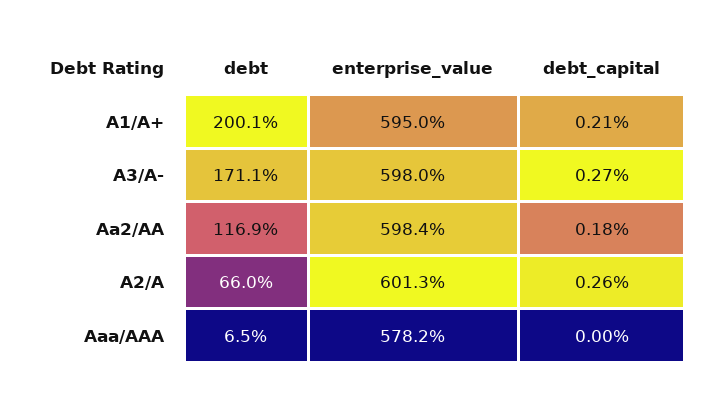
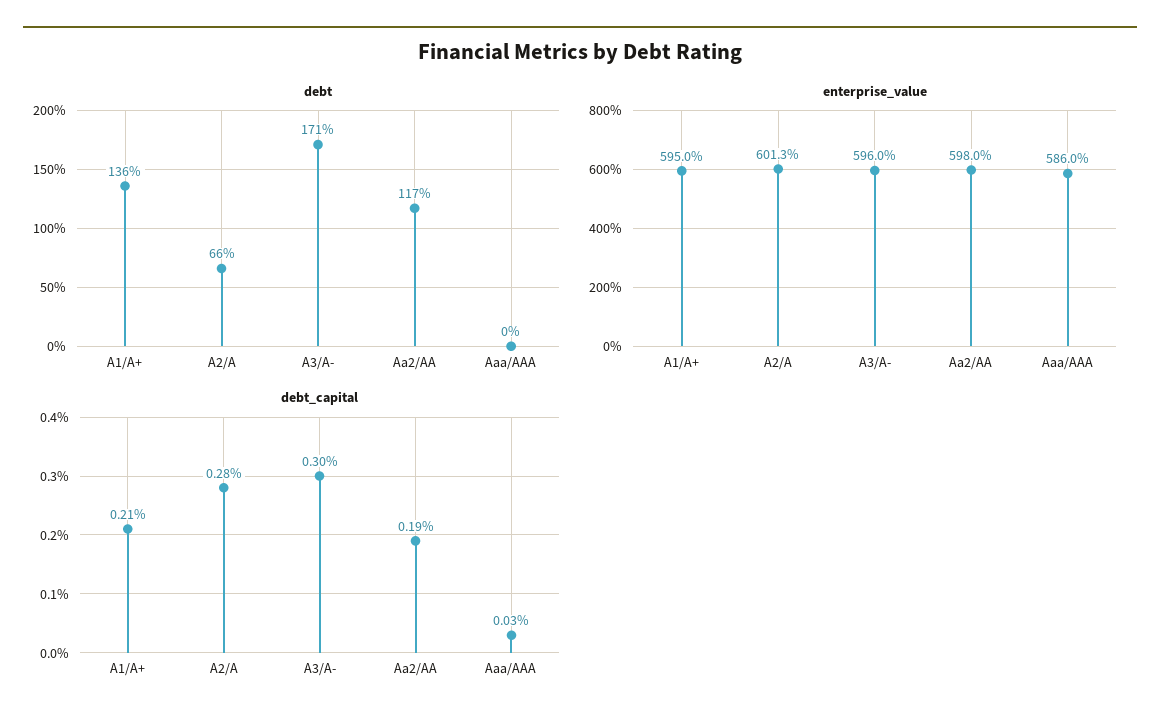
debt, A1/A+: 200.1 -> 136
enterprise_value, A3/A-: 598 -> 596
debt_capital, A3/A-: 0.27 -> 0.3
enterprise_value, Aa2/AA: 598.4 -> 598
debt_capital, Aa2/AA: 0.18 -> 0.19
debt_capital, A2/A: 0.26 -> 0.28
debt, Aaa/AAA: 6.5 -> 0
enterprise_value, Aaa/AAA: 578.2 -> 586
debt_capital, Aaa/AAA: 0 -> 0.03

